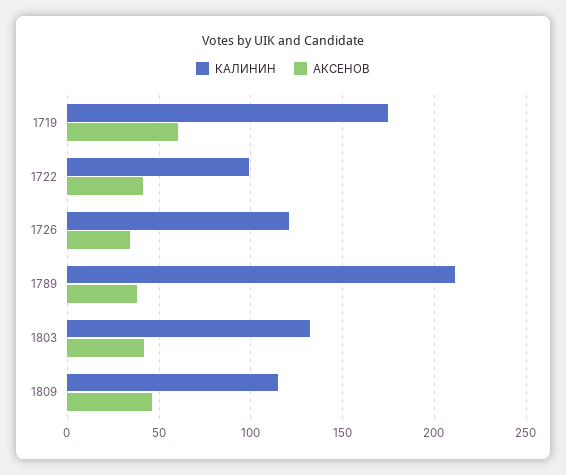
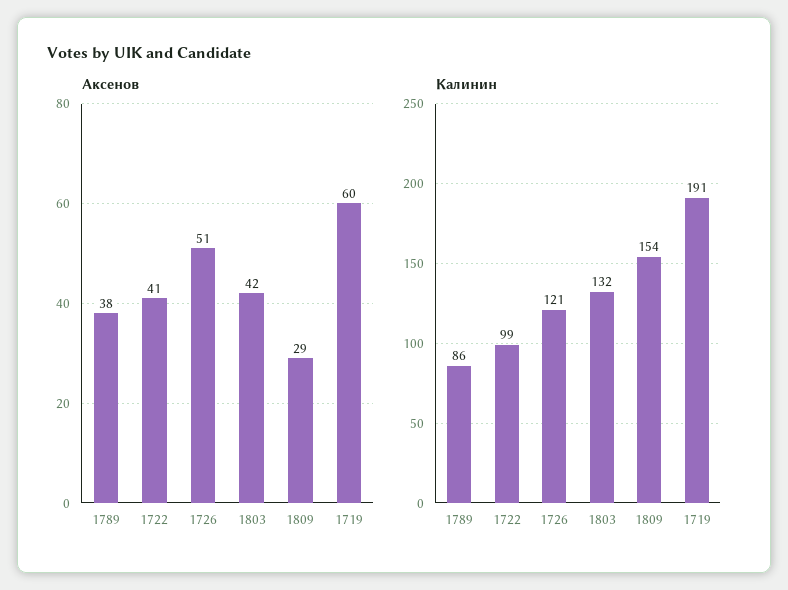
КАЛИНИН, 1719: 175 -> 191
АКСЕНОВ, 1726: 35 -> 51
КАЛИНИН, 1789: 210 -> 86
КАЛИНИН, 1809: 115 -> 154
АКСЕНОВ, 1809: 45 -> 29

